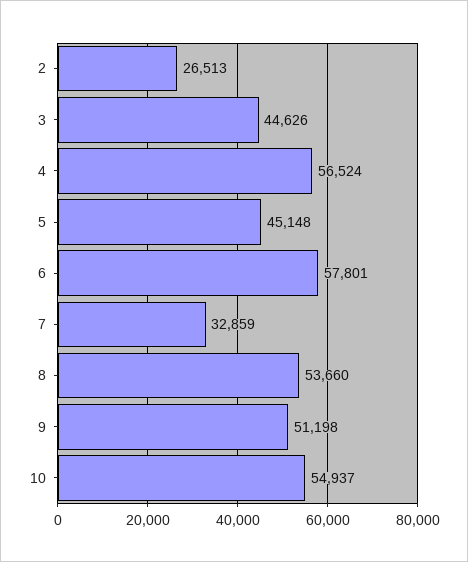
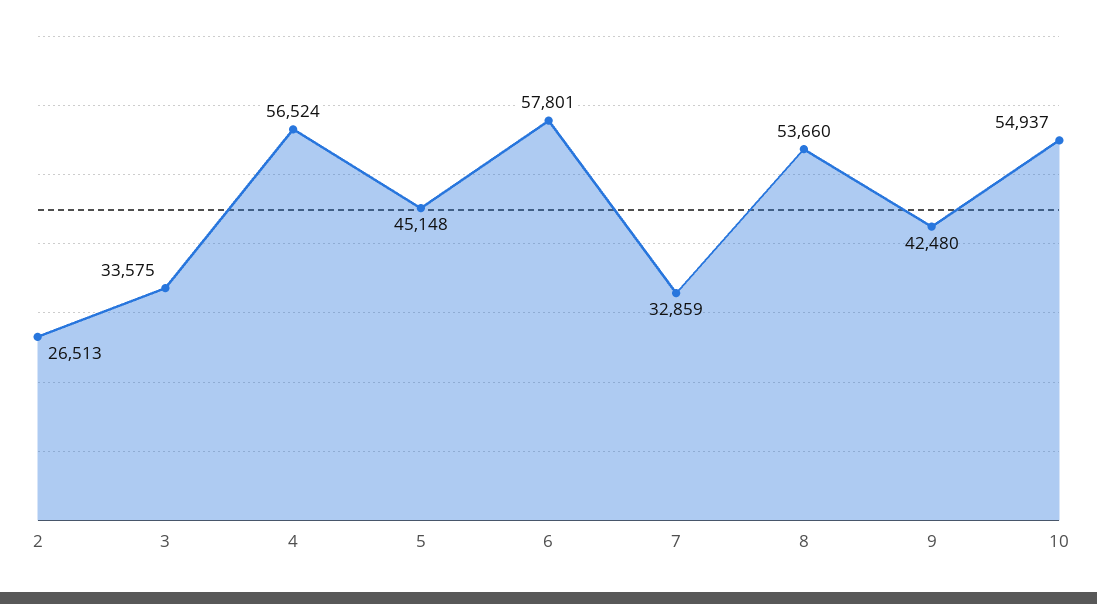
3: 44626 -> 33575
9: 51198 -> 42480

